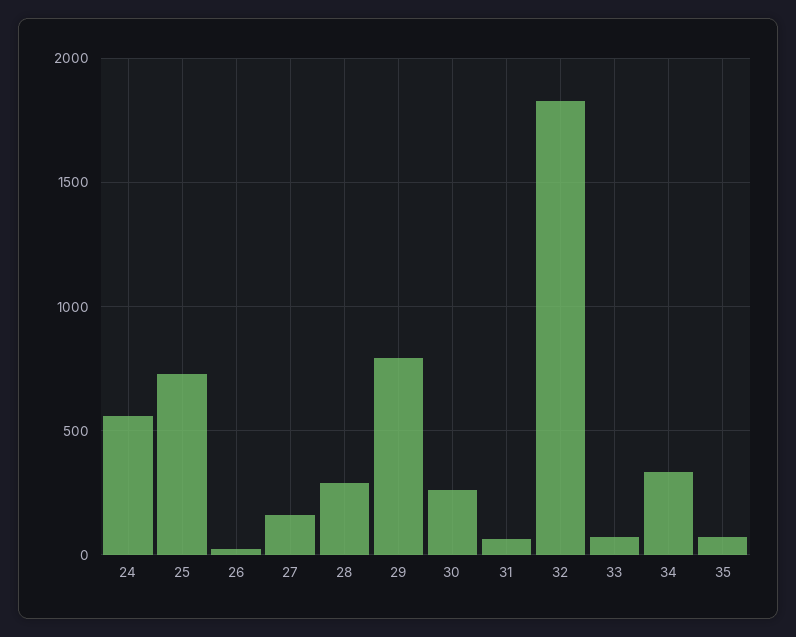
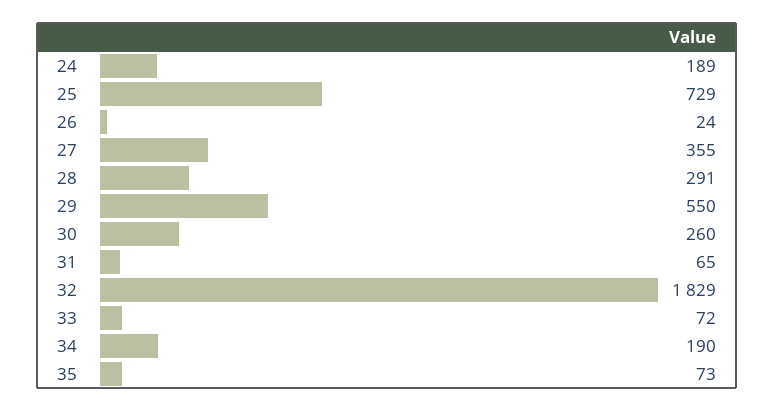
24: 550 -> 189
27: 150 -> 355
29: 800 -> 550
34: 350 -> 190

